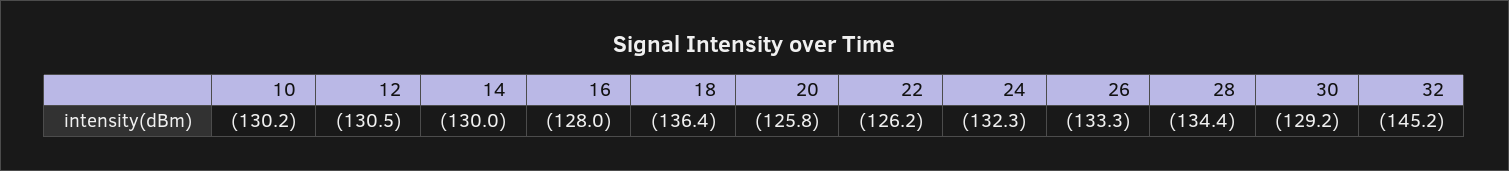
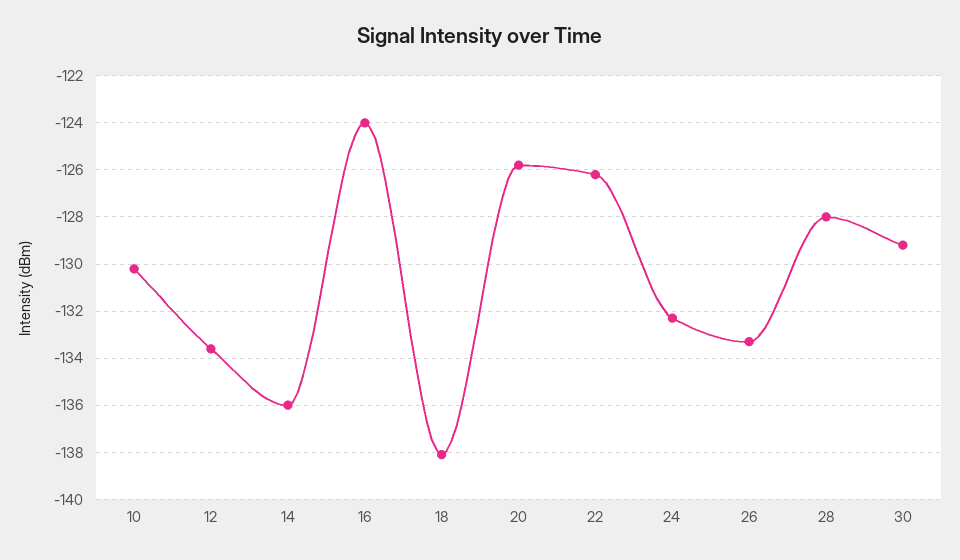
12: -130.5 -> -133.5
14: -130 -> -136
16: -128 -> -124
18: -136.4 -> -138
28: -134.4 -> -128
32: -145.2 -> none

